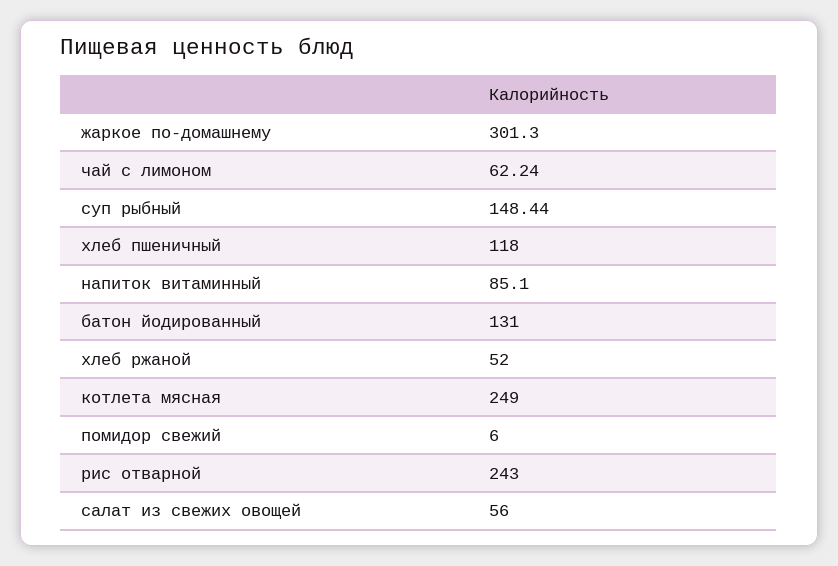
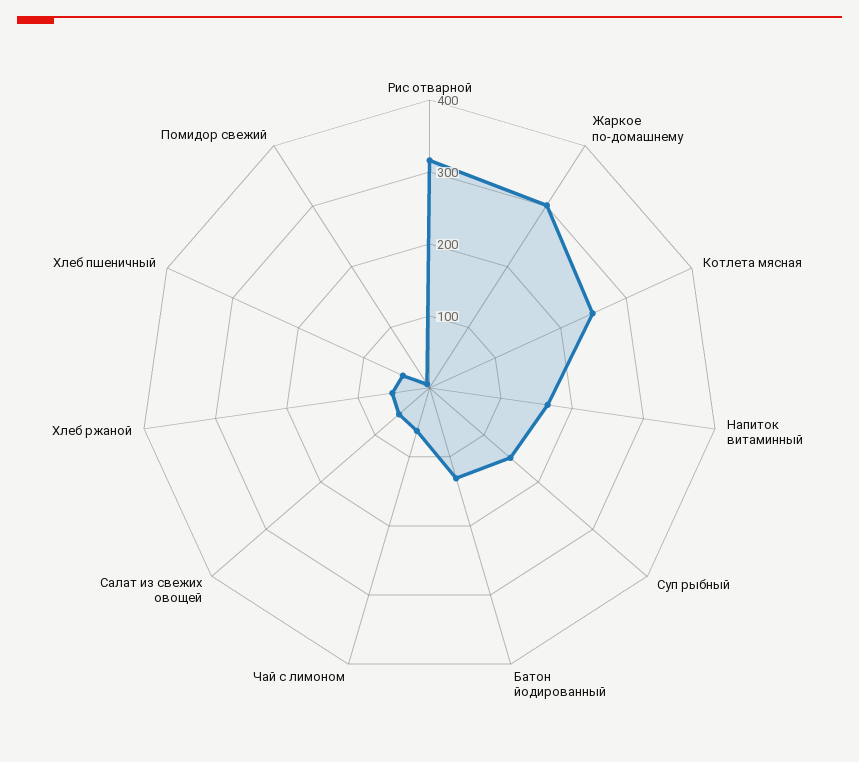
хлеб пшеничный: 118 -> 40
напиток витаминный: 85.1 -> 160
рис отварной: 243 -> 320

